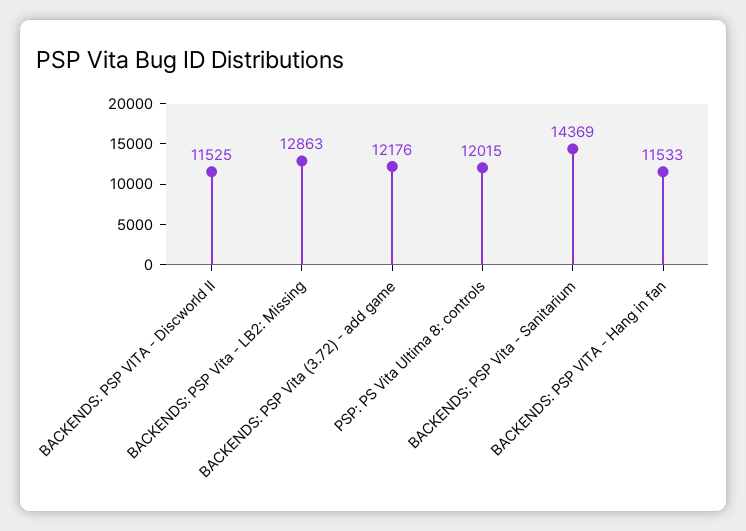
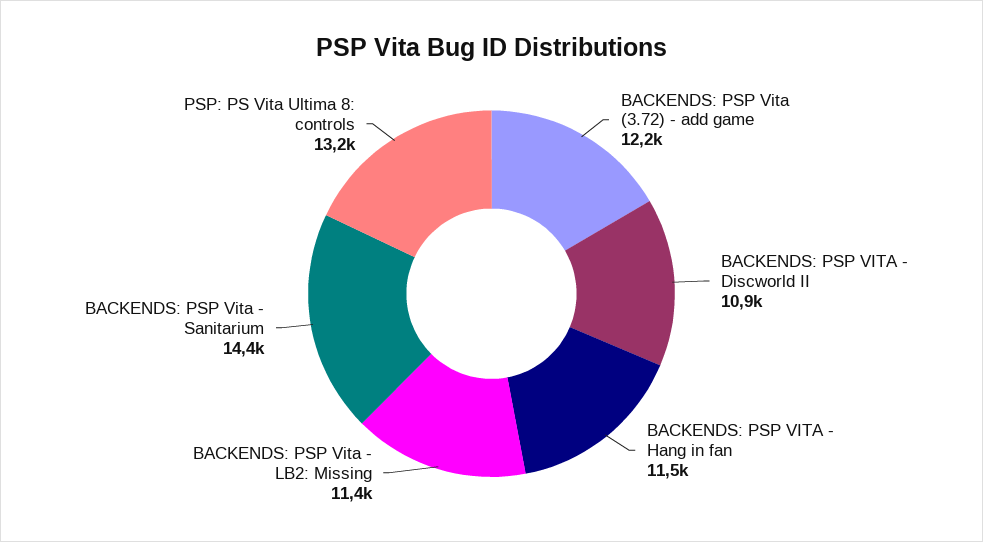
BACKENDS: PSP VITA - Discworld II: 11525 -> 10900
BACKENDS: PSP Vita - LB2: Missing: 12863 -> 11400
PSP: PS Vita Ultima 8: controls: 12015 -> 13200

